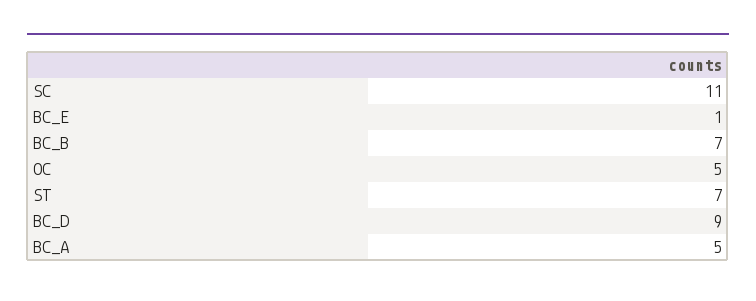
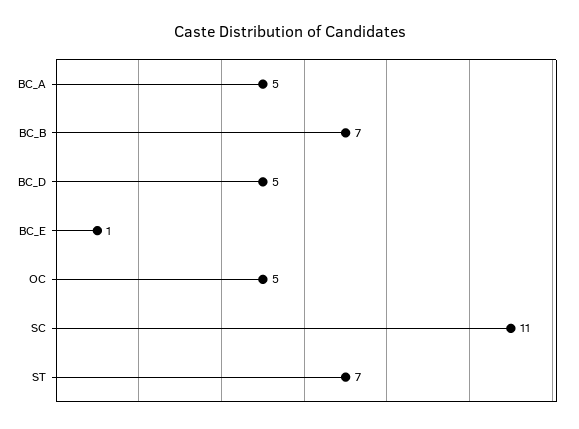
BC_D: 9 -> 5

